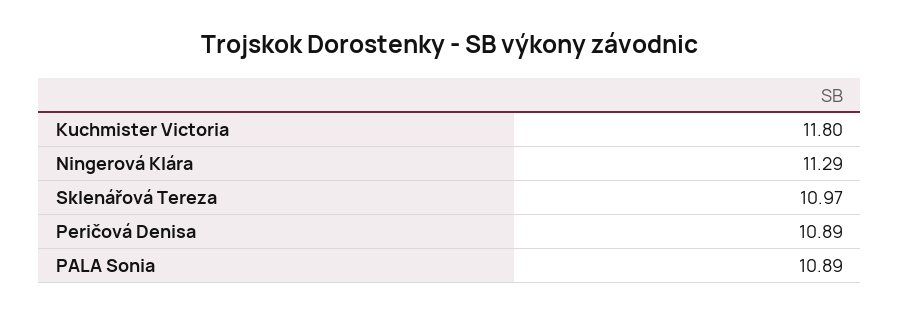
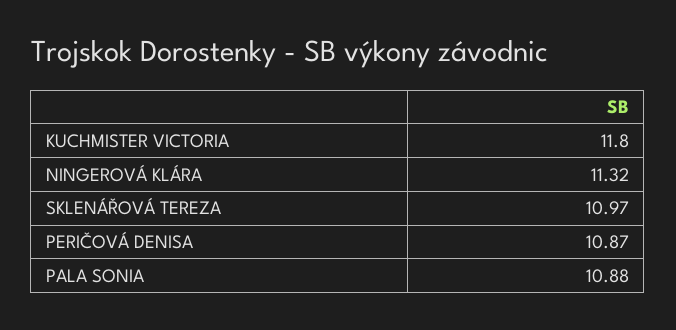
Ningerová Klára: 11.29 -> 11.32
Peričová Denisa: 10.89 -> 10.87
PALA Sonia: 10.89 -> 10.88

